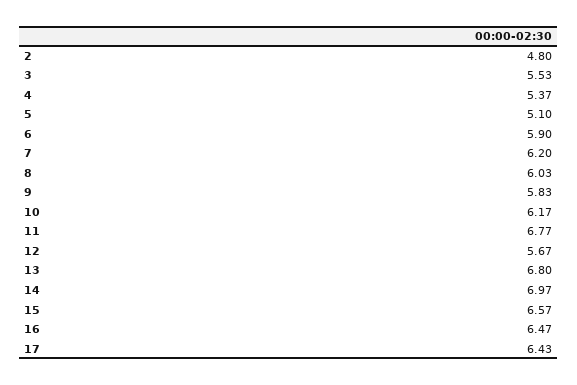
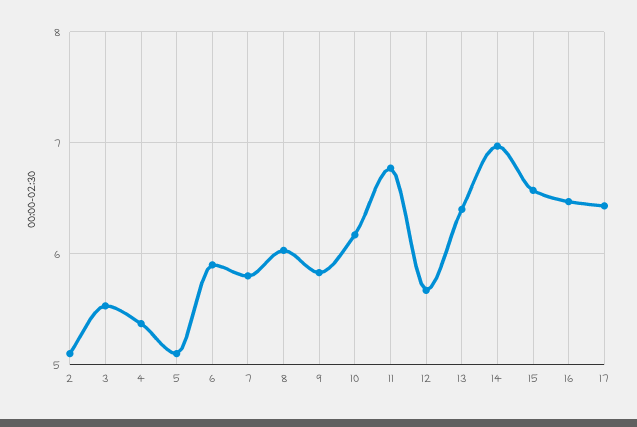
2: 4.8 -> 5.1
7: 6.2 -> 5.8
13: 6.8 -> 6.4

